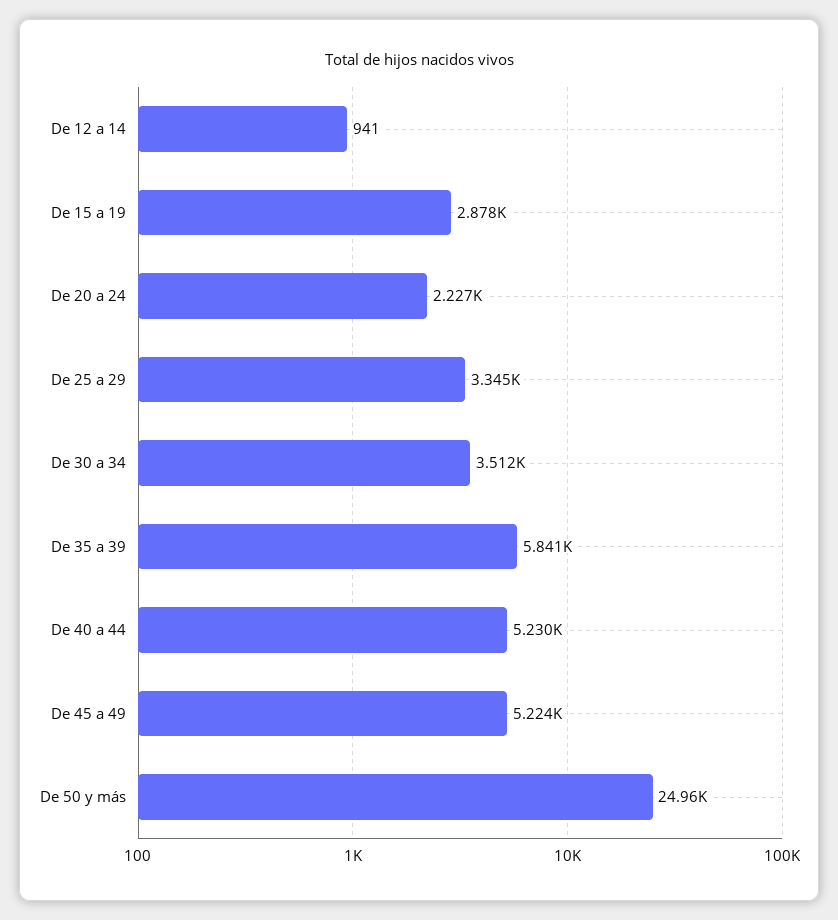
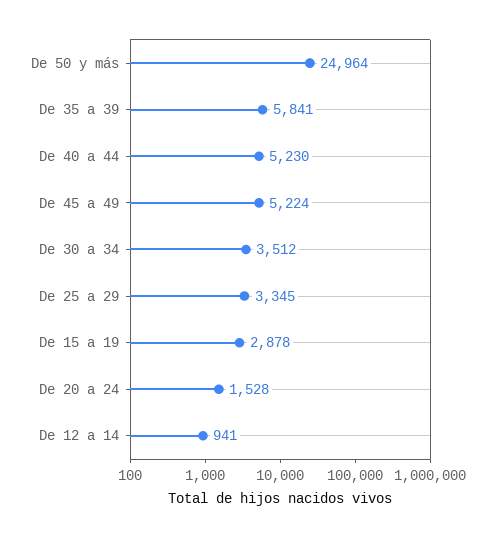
De 20 a 24: 2227 -> 1528

